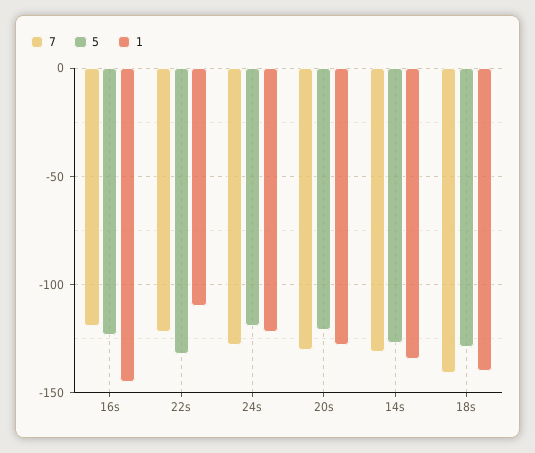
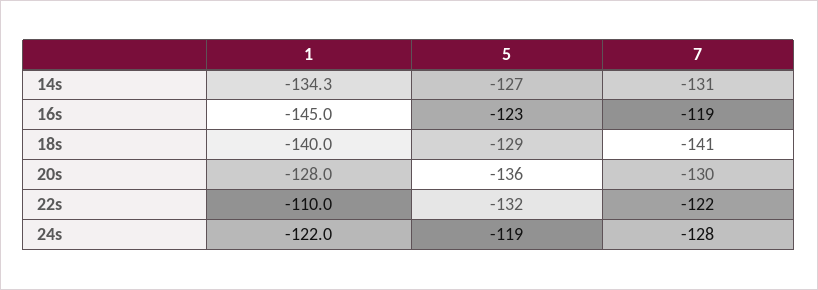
5, 20s: -120 -> -136

